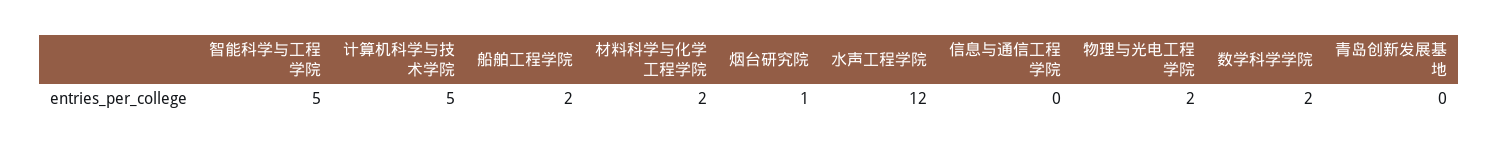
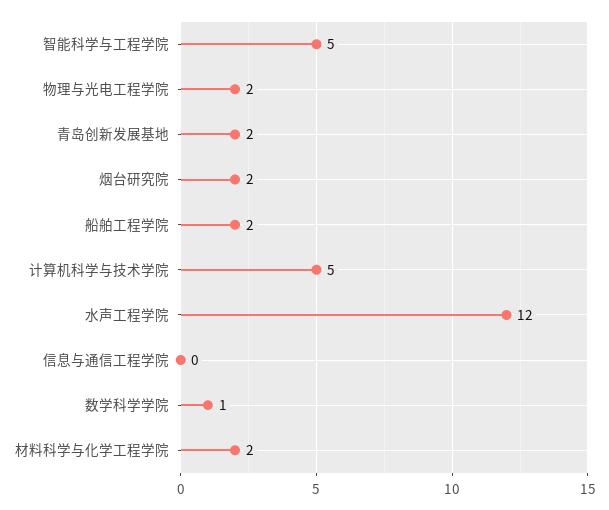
烟台研究院: 1 -> 2
数学科学学院: 2 -> 1
青岛创新发展基地: 0 -> 2

